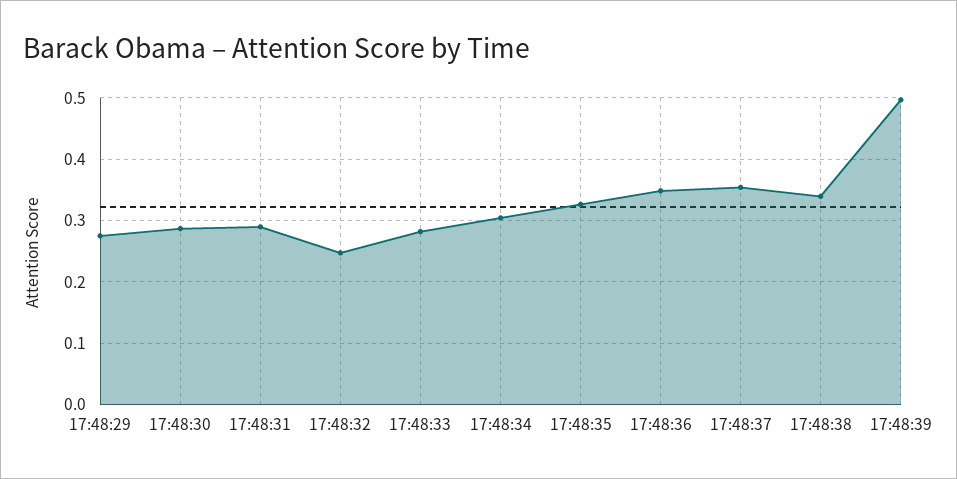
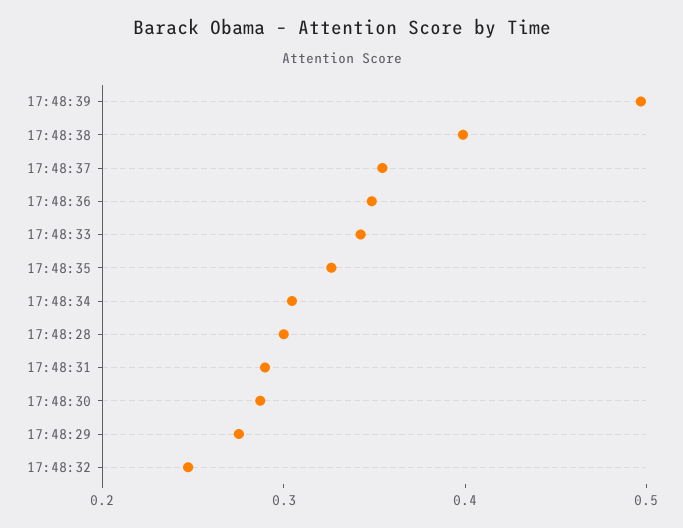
17:48:33: 0.28 -> 0.34
17:48:38: 0.34 -> 0.4
17:48:28: none -> 0.3

